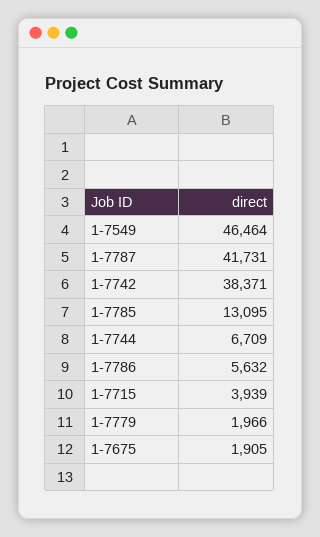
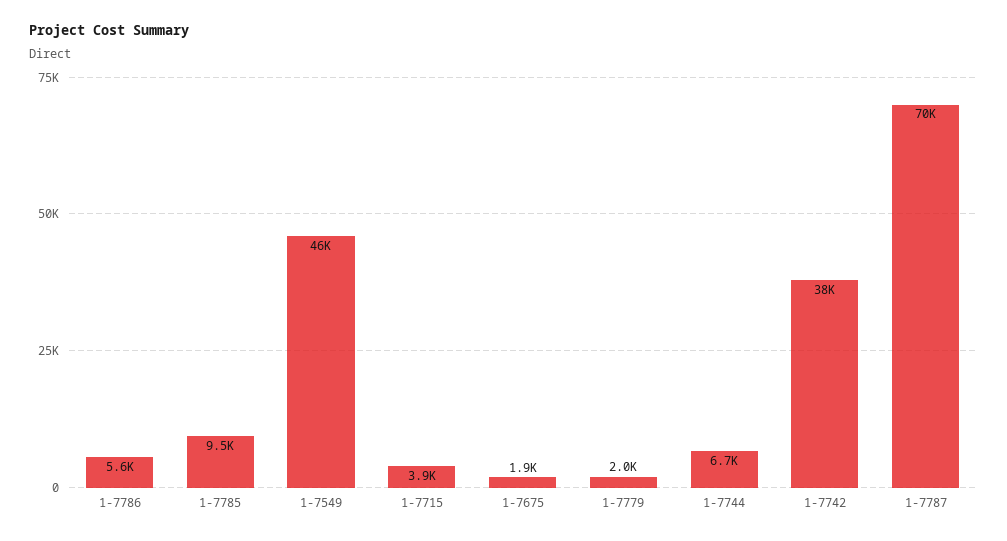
1-7787: 41731 -> 70000
1-7785: 13095 -> 9500

